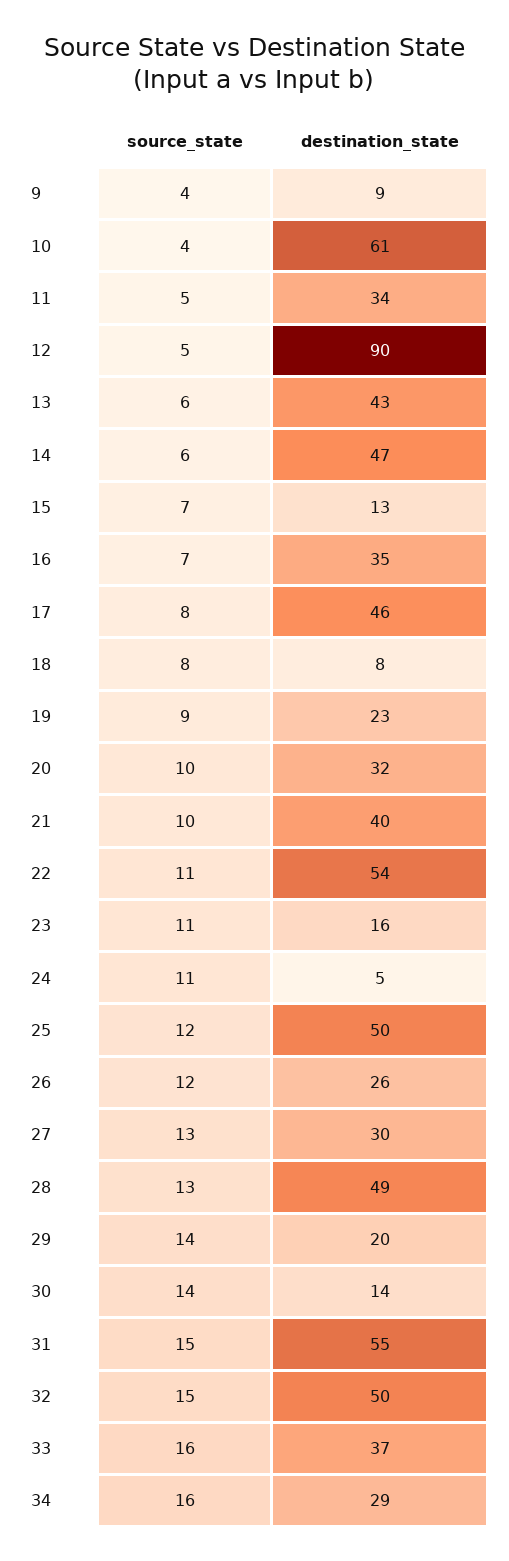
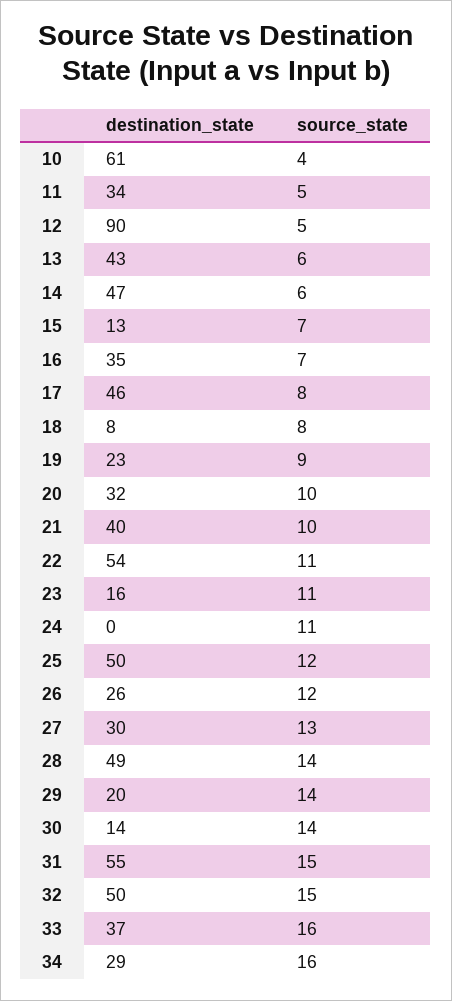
source_state, 9: 4 -> none
destination_state, 9: 9 -> none
destination_state, 24: 5 -> 0
source_state, 28: 13 -> 14

